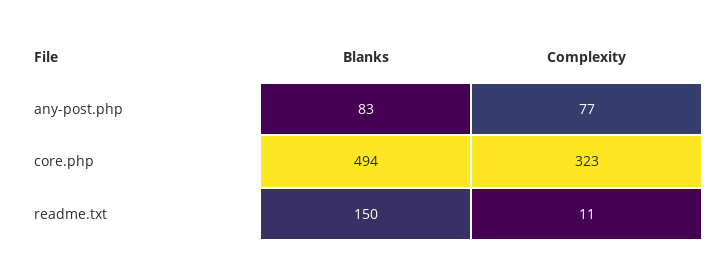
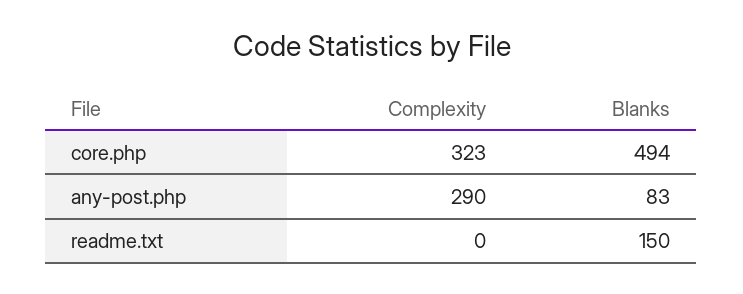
Complexity, any-post.php: 77 -> 290
Complexity, readme.txt: 11 -> 0

